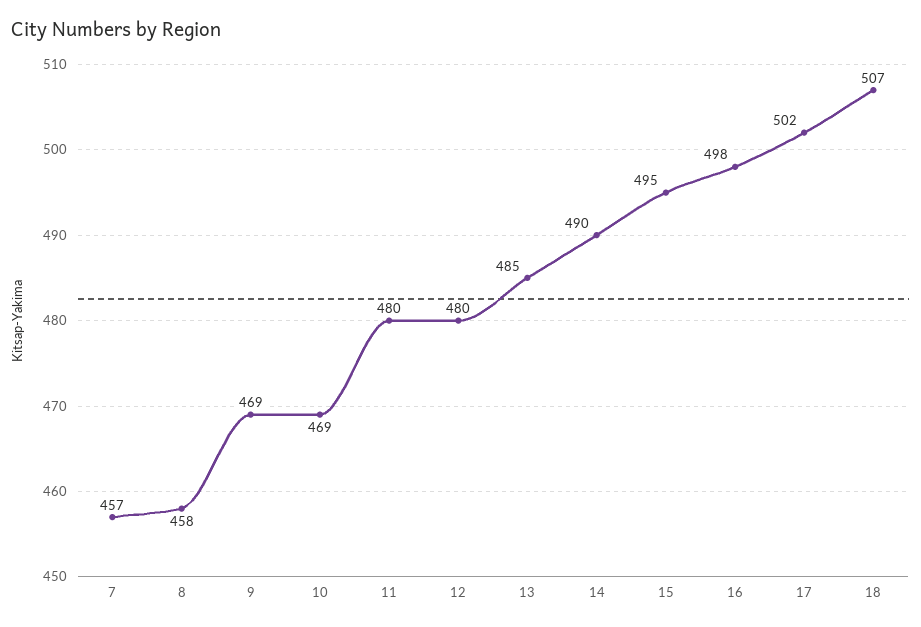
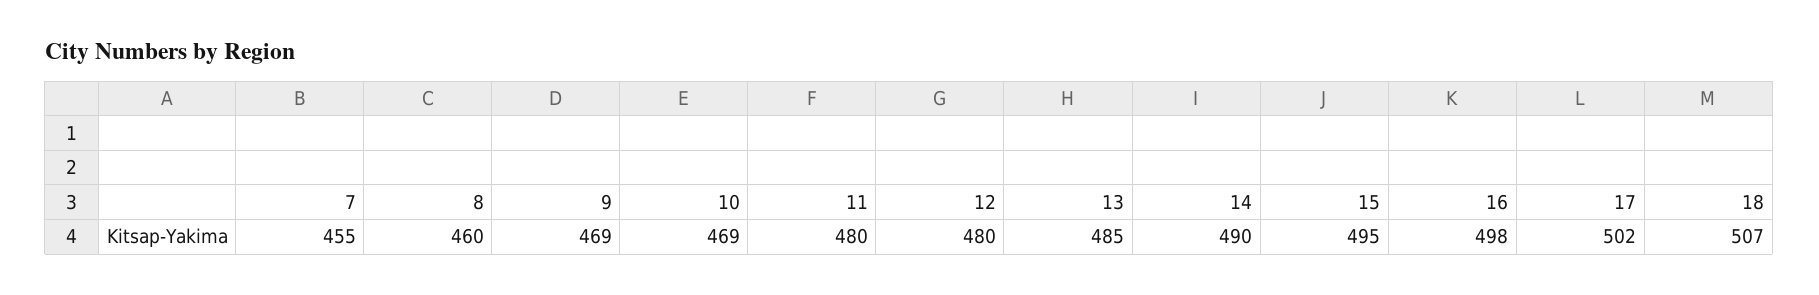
7: 457 -> 455
8: 458 -> 460

